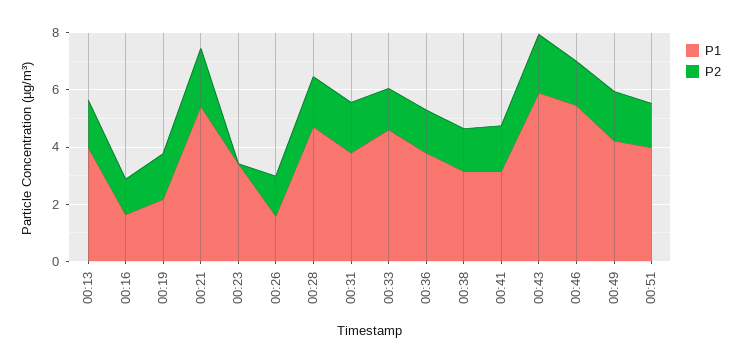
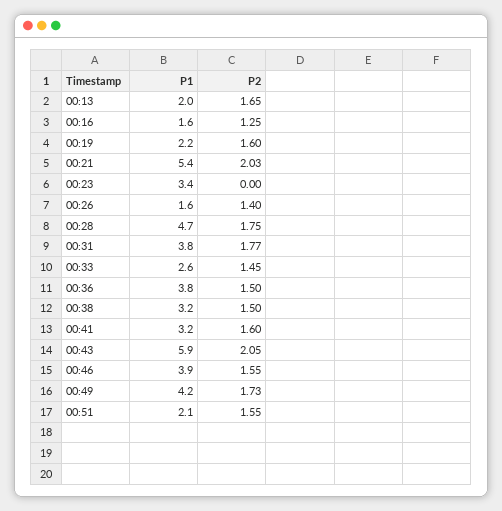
P1, 00:13: 4 -> 2
P1, 00:33: 4.5 -> 2.6
P1, 00:46: 5.5 -> 3.9
P1, 00:51: 4 -> 2.1

